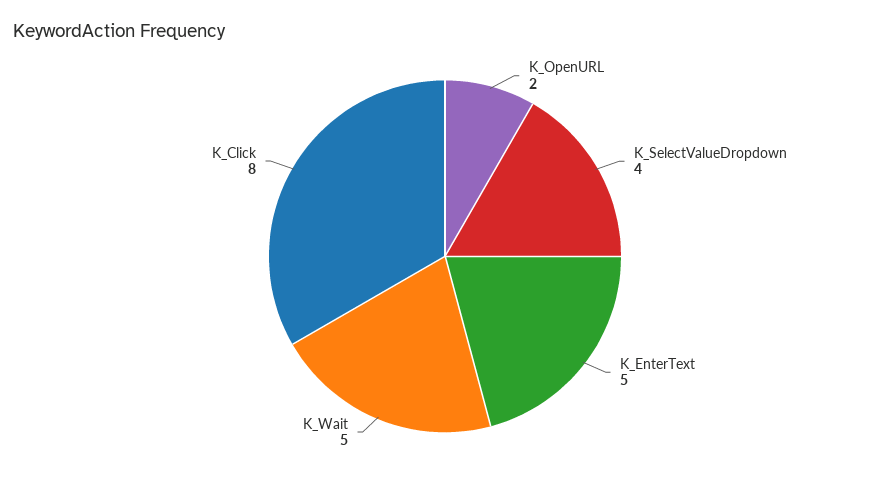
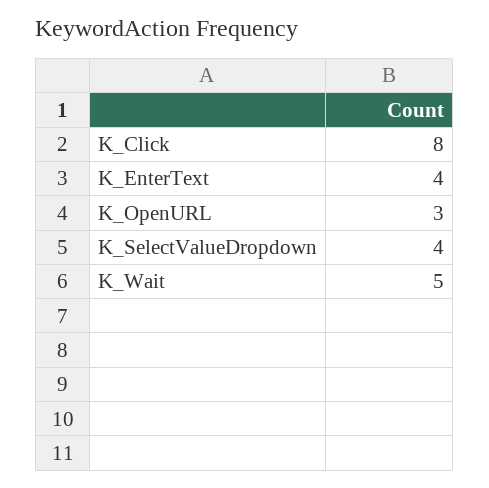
K_OpenURL: 2 -> 3
K_EnterText: 5 -> 4

